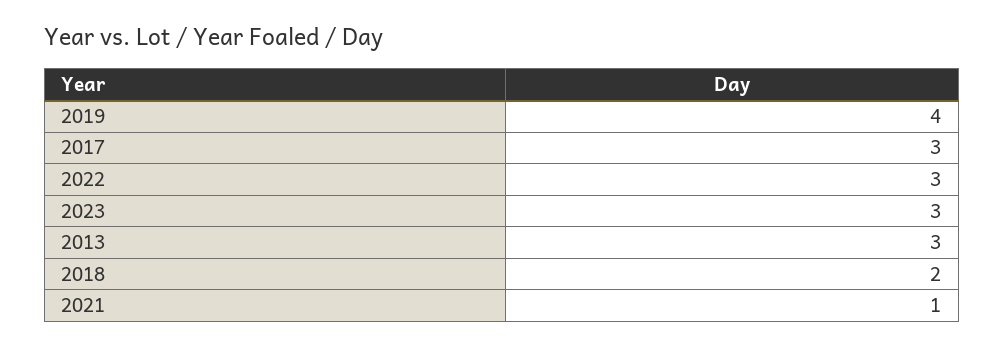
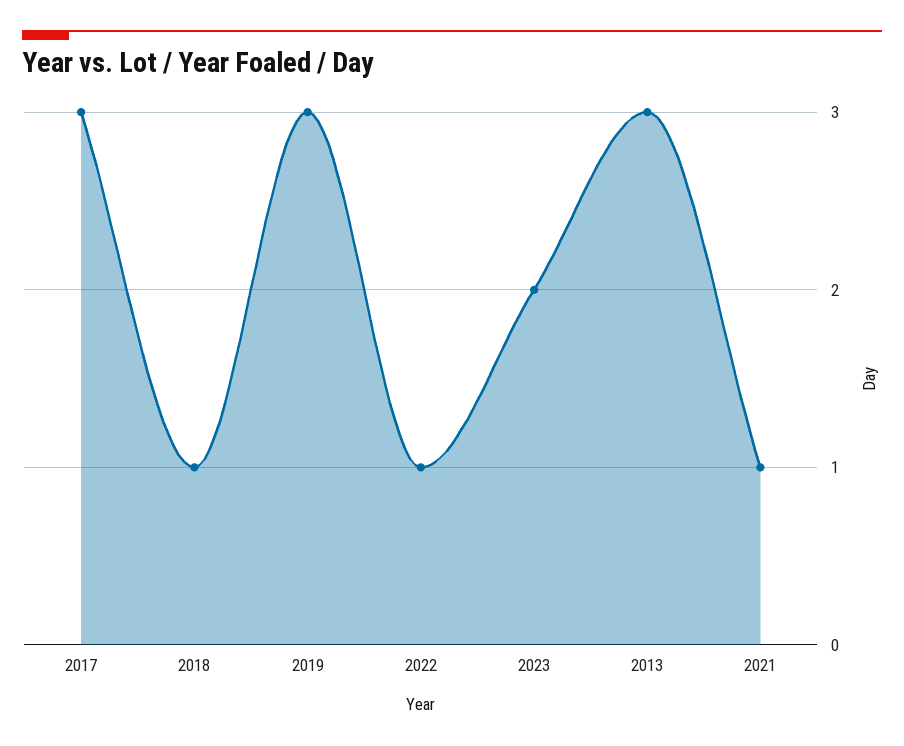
2019: 4 -> 3
2022: 3 -> 1
2023: 3 -> 2
2018: 2 -> 1

